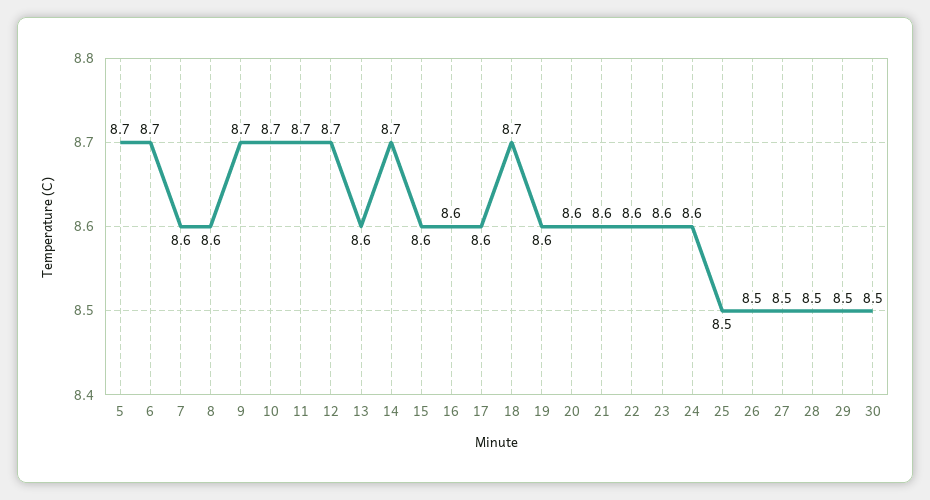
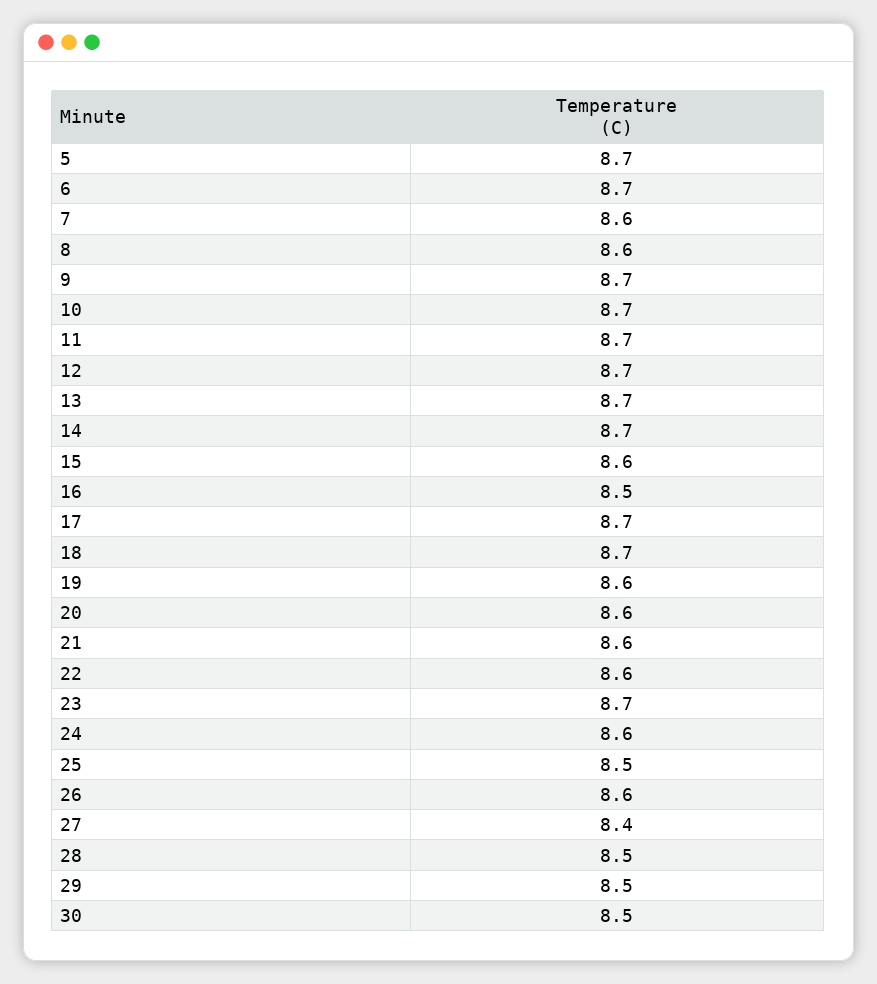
13: 8.6 -> 8.7
16: 8.6 -> 8.5
17: 8.6 -> 8.7
23: 8.6 -> 8.7
26: 8.5 -> 8.6
27: 8.5 -> 8.4

